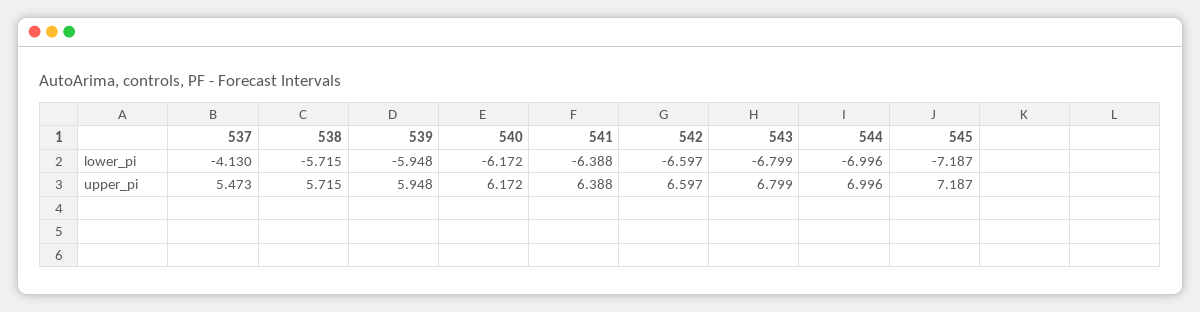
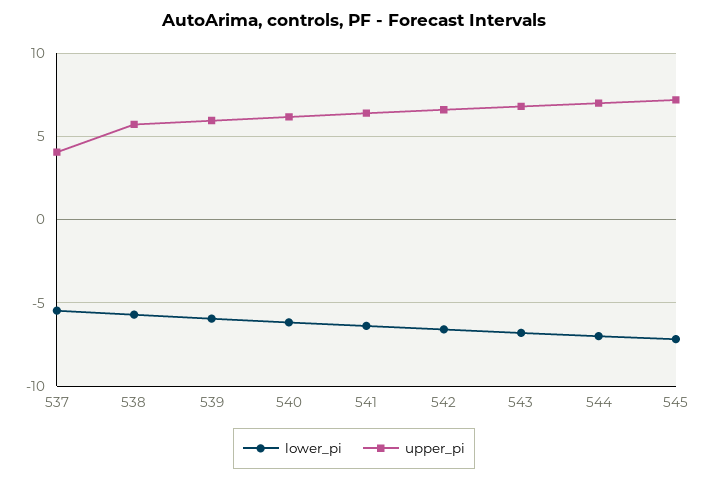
lower_pi, 537: -4.13 -> -5.5
upper_pi, 537: 5.473 -> 4

